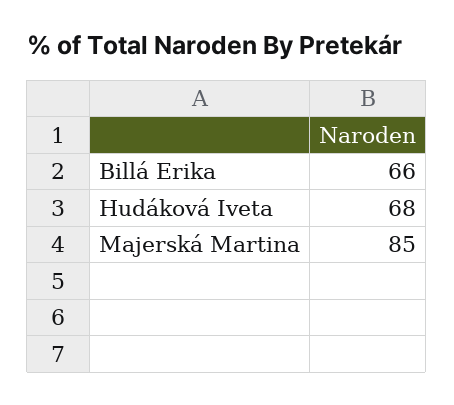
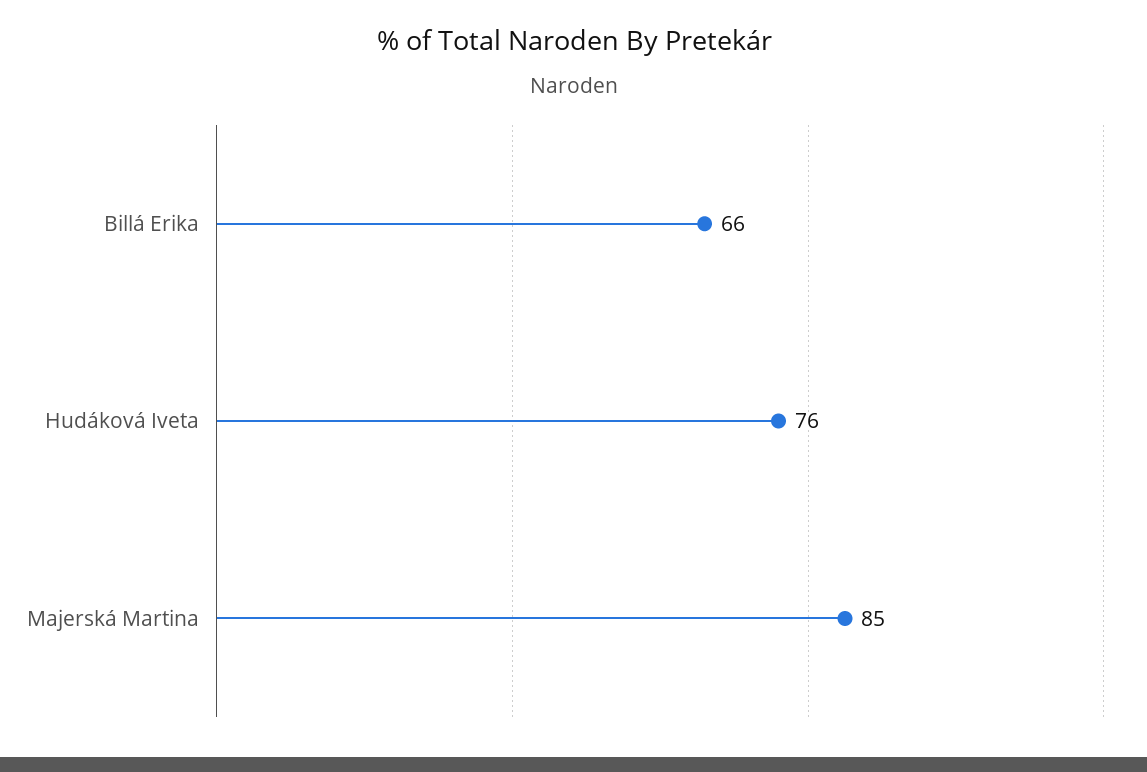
Hudáková Iveta: 68 -> 76

